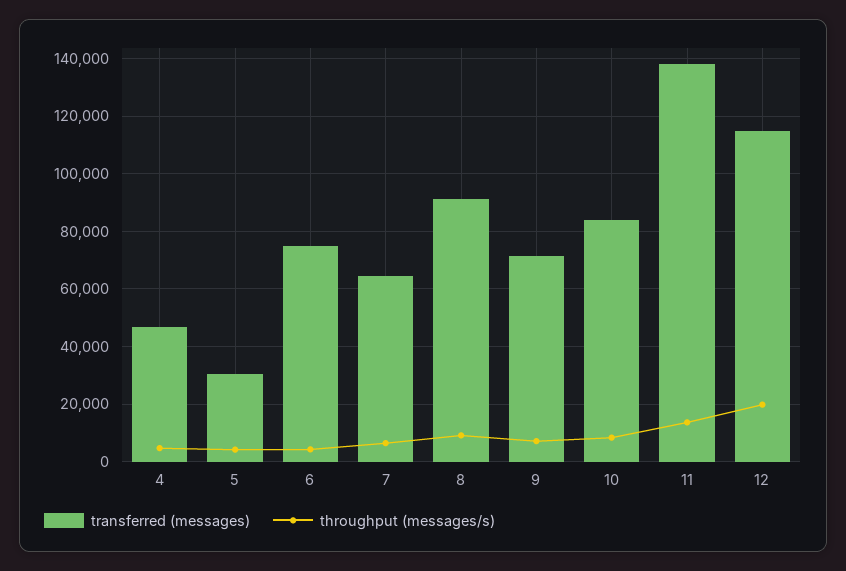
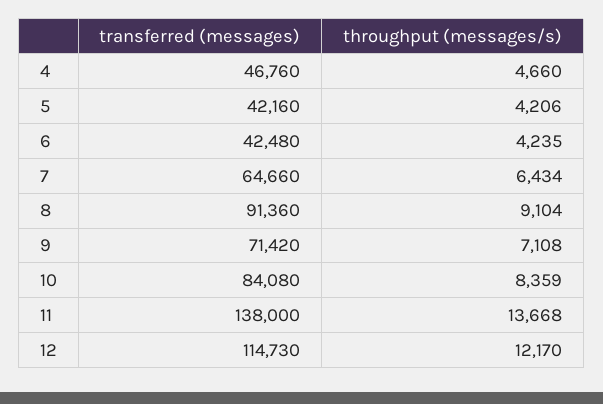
transferred (messages), 5: 30000 -> 42160
transferred (messages), 6: 75000 -> 42480
throughput (messages/s), 12: 20000 -> 12170

